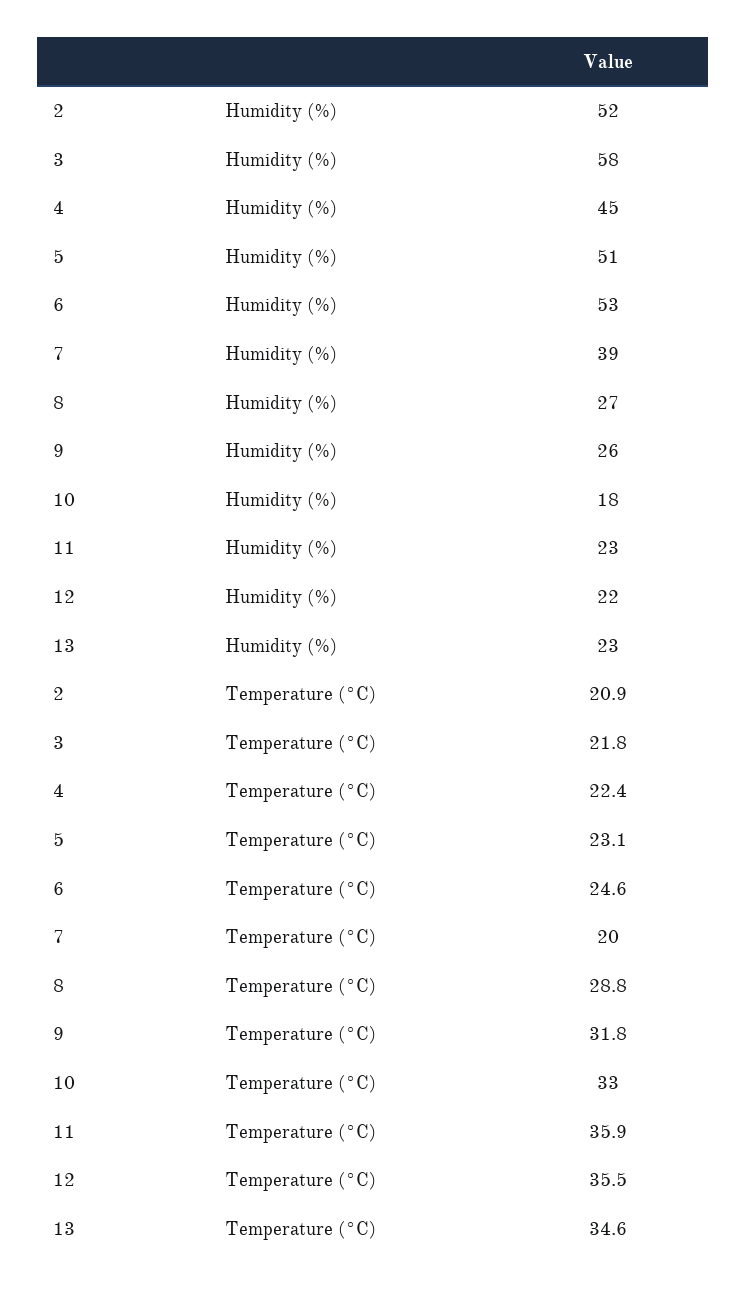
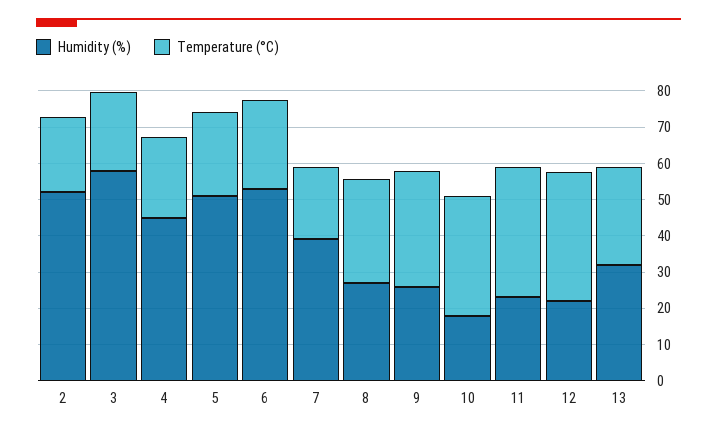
Humidity (%), 13: 23 -> 32.5
Temperature (°C), 13: 34.6 -> 27.5

